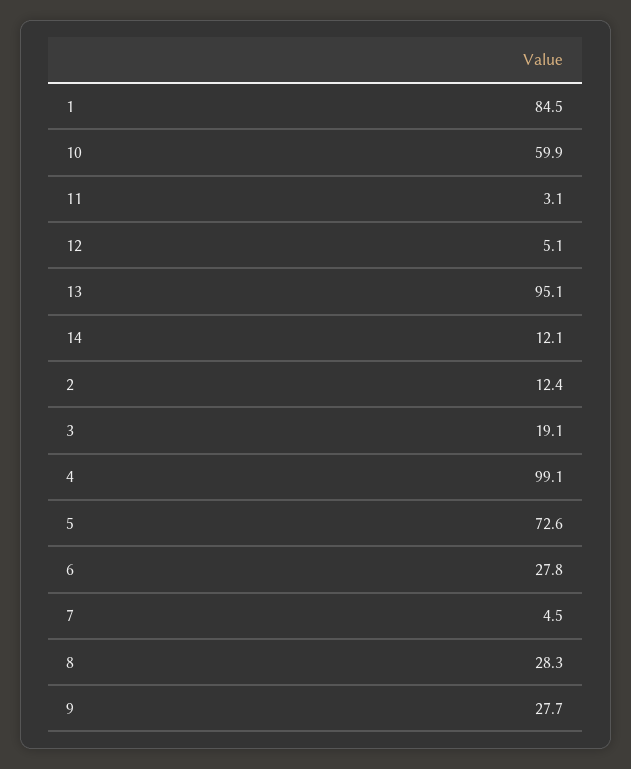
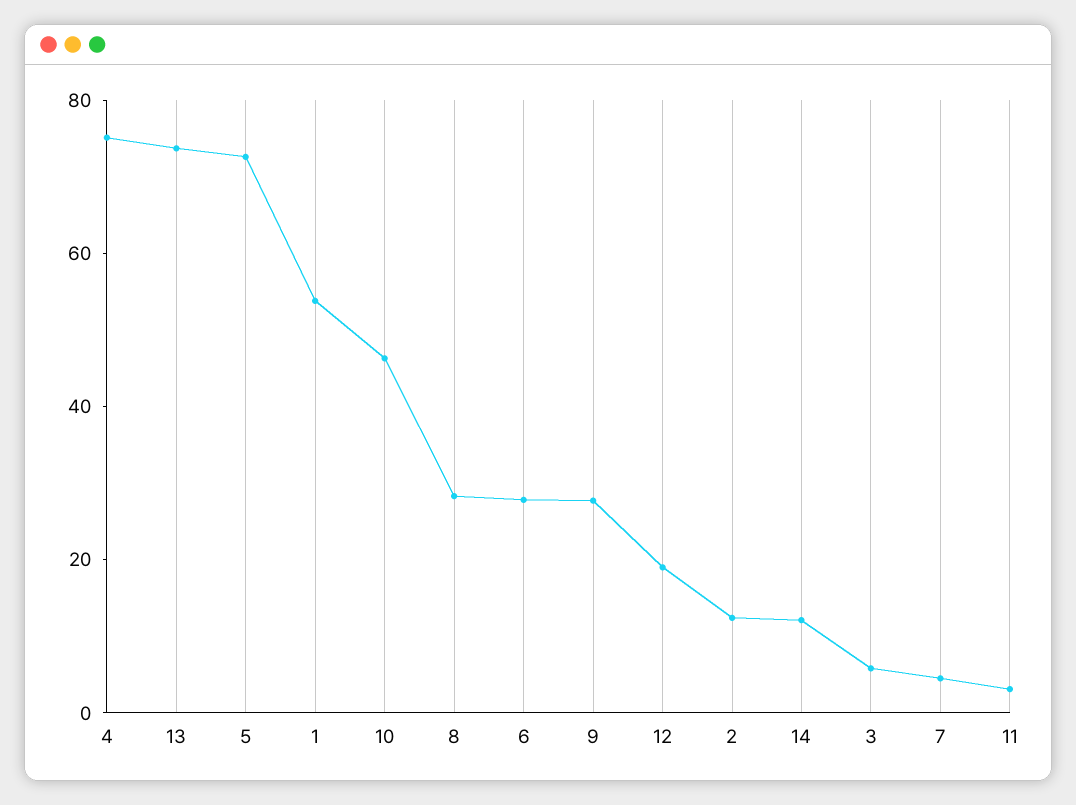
1: 84.5 -> 55
10: 59.9 -> 45
12: 5.1 -> 20
13: 95.1 -> 75
3: 19.1 -> 5
4: 99.1 -> 75

